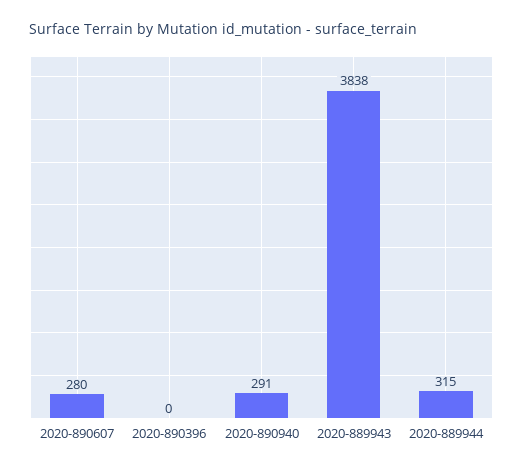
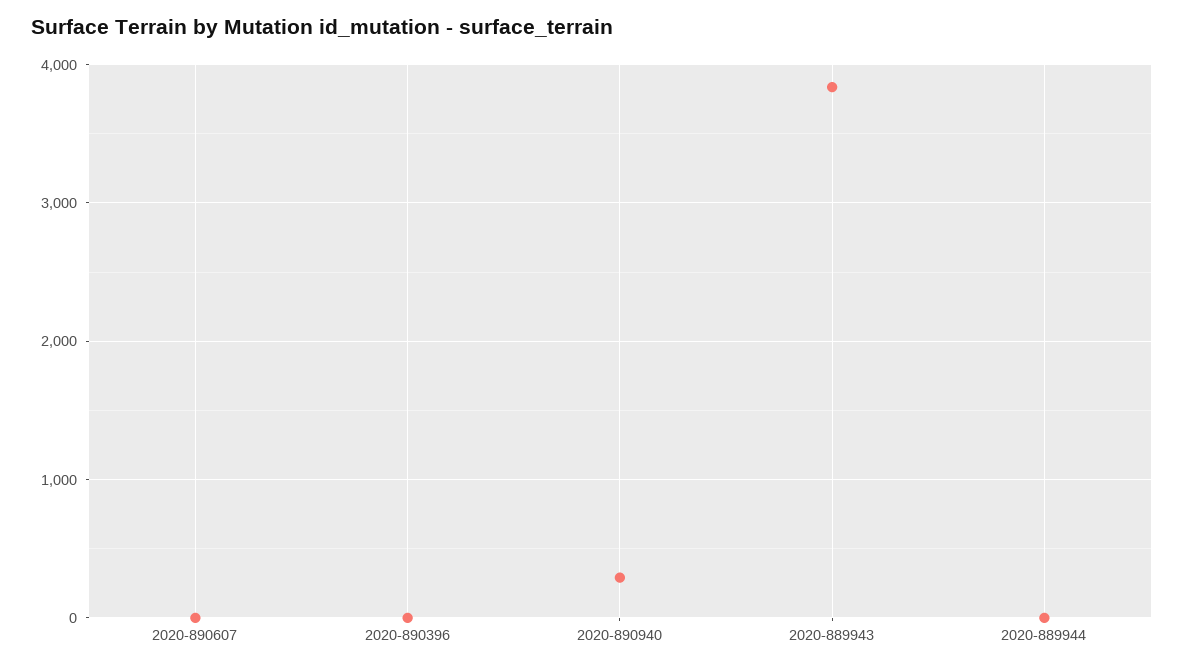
2020-890607: 280 -> 0
2020-889944: 315 -> 0

